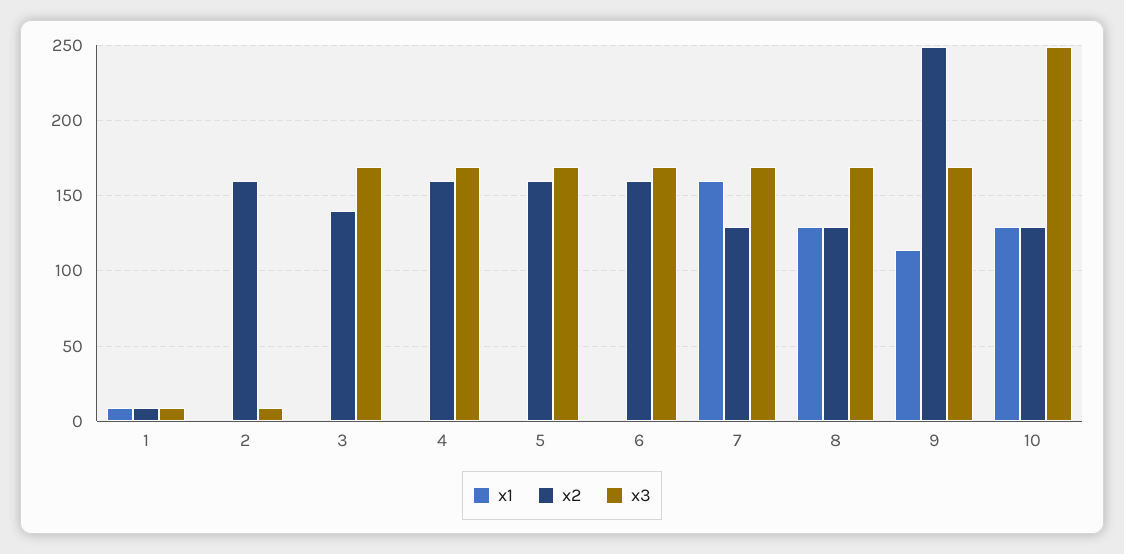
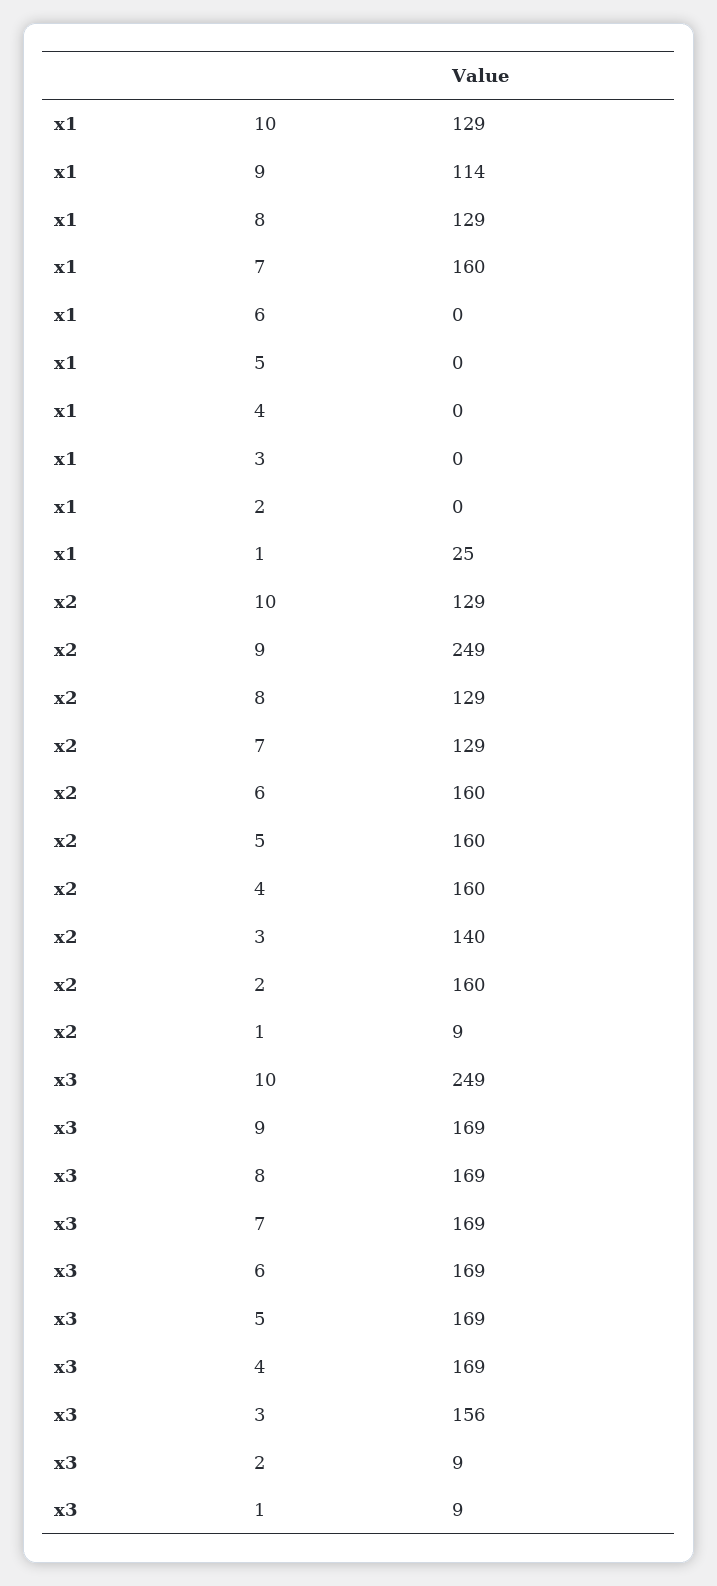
x1, 1: 10 -> 25
x3, 3: 170 -> 156

